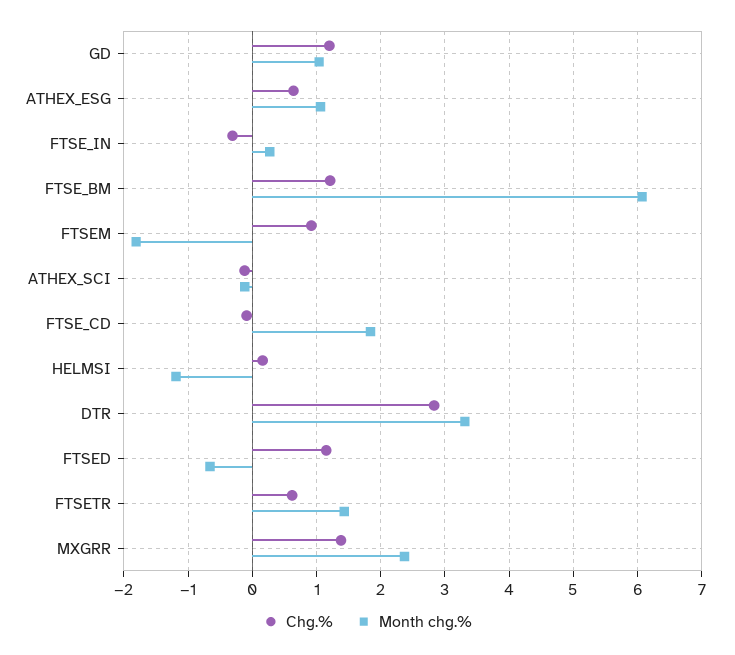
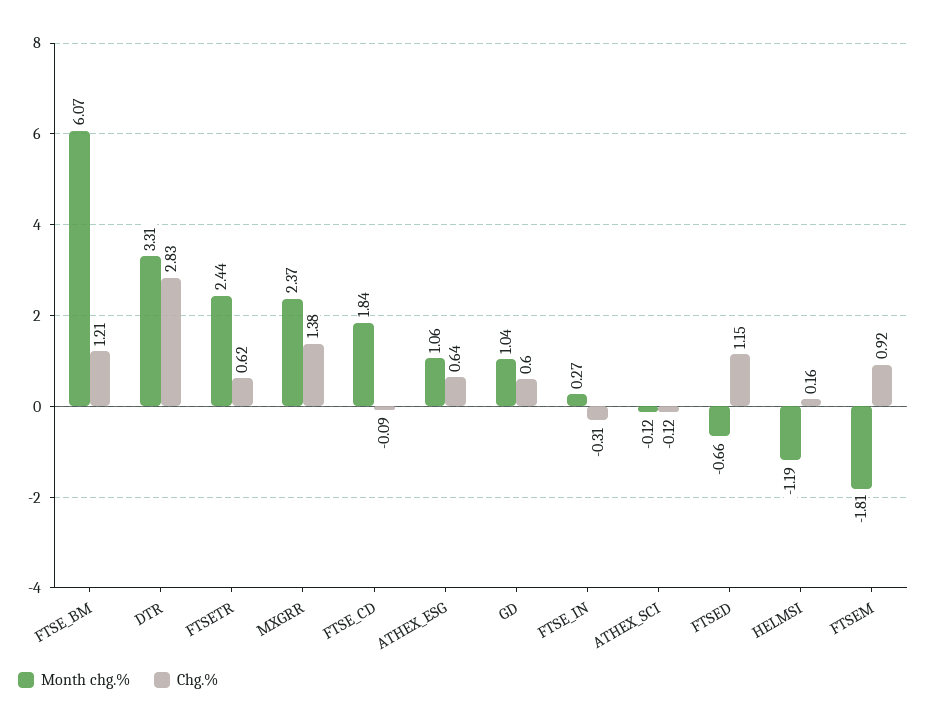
Chg.%, GD: 1.2 -> 0.6
Month chg.%, FTSETR: 1.4 -> 2.44

